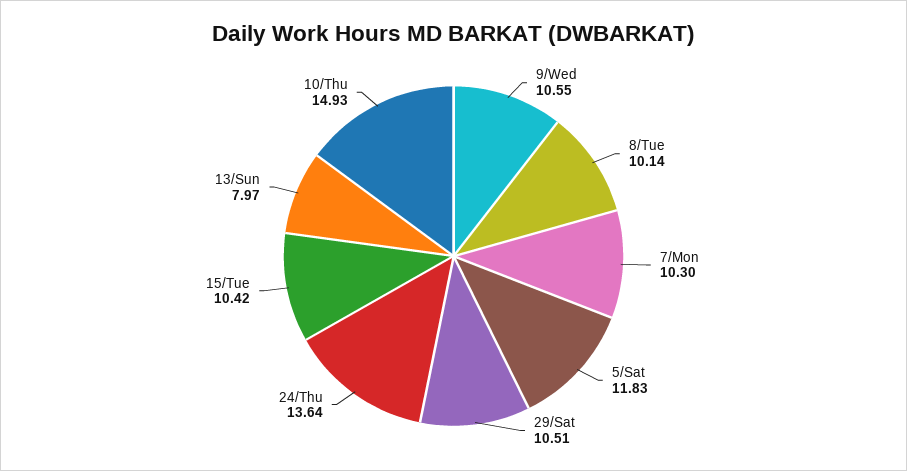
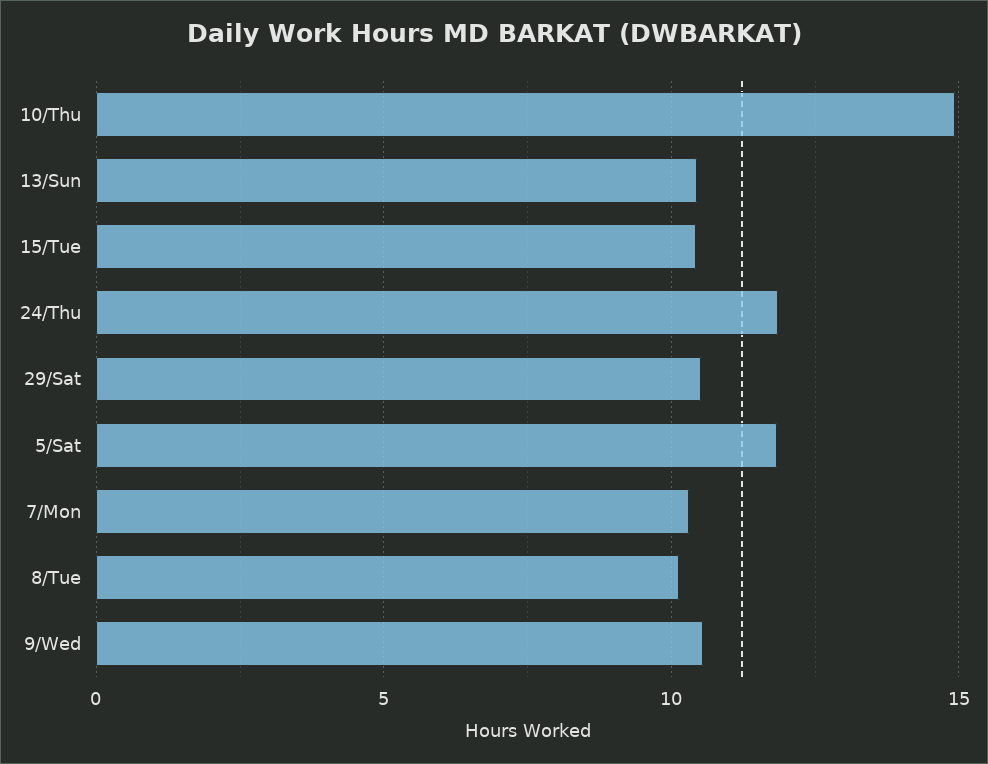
24/Thu: 13.64 -> 12
13/Sun: 7.97 -> 10.5

